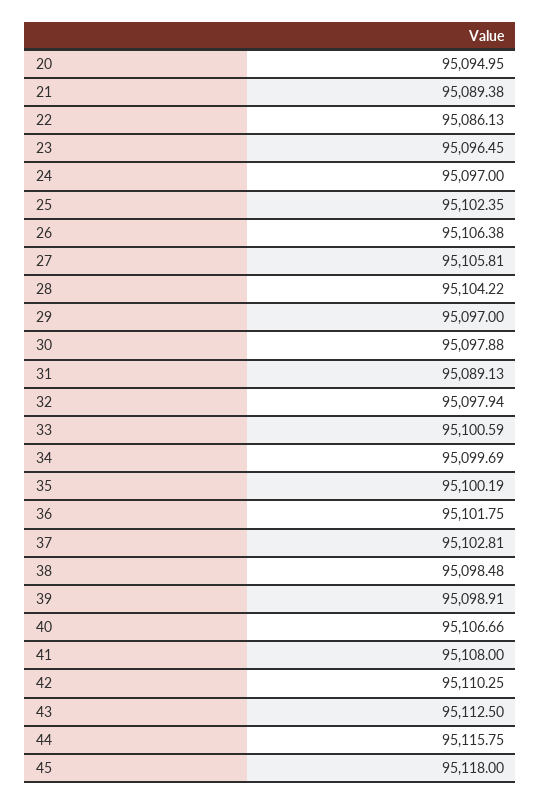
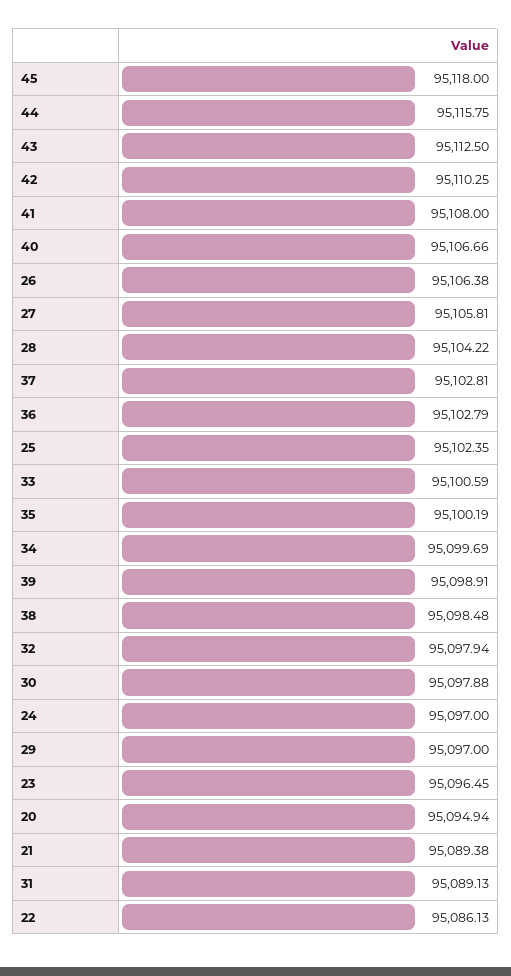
20: 95094.95 -> 95094.94
36: 95101.75 -> 95102.79

